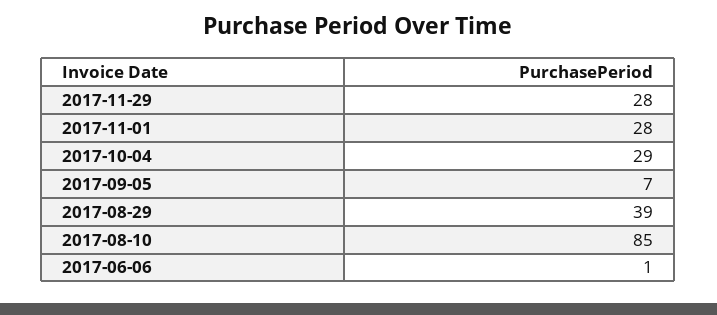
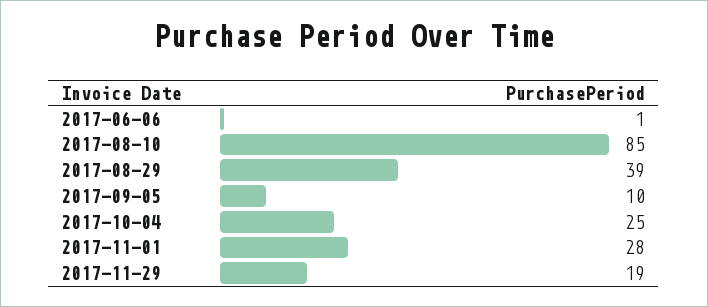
2017-11-29: 28 -> 19
2017-10-04: 29 -> 25
2017-09-05: 7 -> 10

